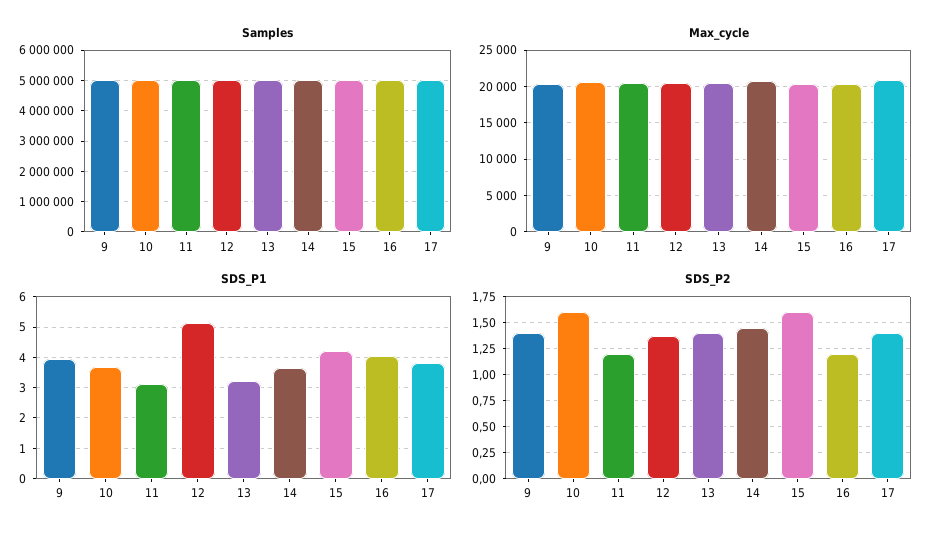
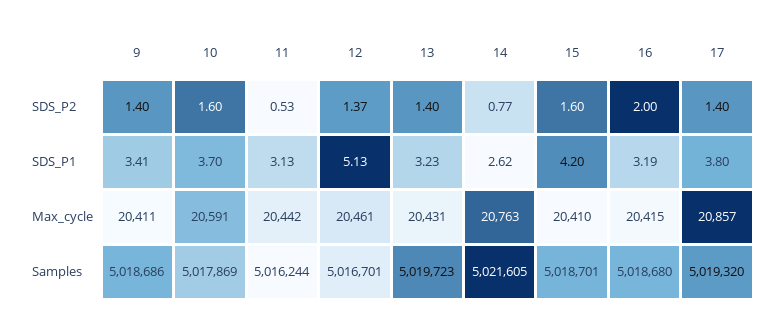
SDS_P1, 9: 4 -> 3.41
SDS_P1, 14: 3.6 -> 2.62
SDS_P1, 16: 4 -> 3.19
SDS_P2, 11: 1.25 -> 0.53
SDS_P2, 14: 1.5 -> 0.77
SDS_P2, 16: 1.25 -> 2

